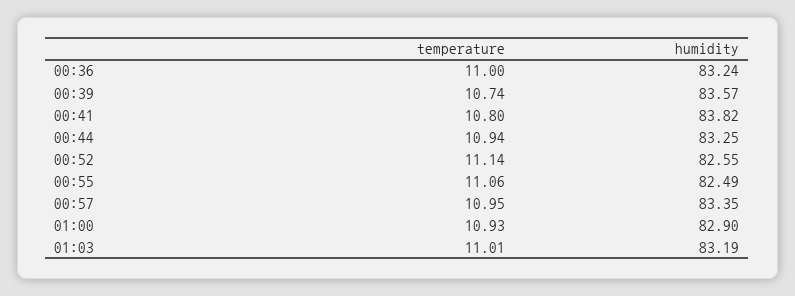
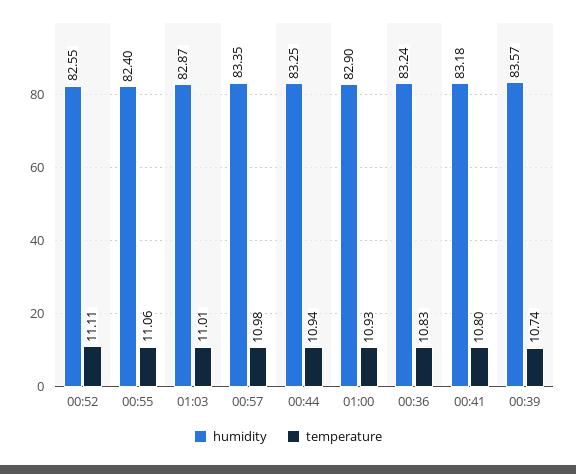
temperature, 00:36: 11 -> 10.83
humidity, 00:41: 83.82 -> 83.18
temperature, 00:52: 11.14 -> 11.11
humidity, 00:55: 82.49 -> 82.4
temperature, 00:57: 10.95 -> 10.98
humidity, 01:03: 83.19 -> 82.87

